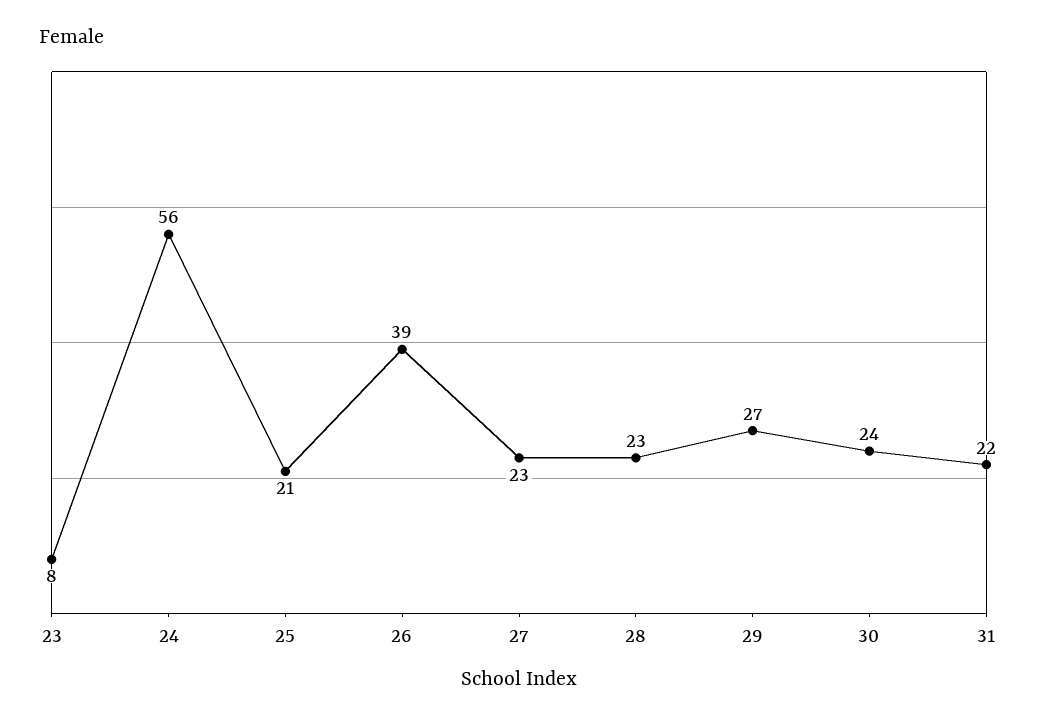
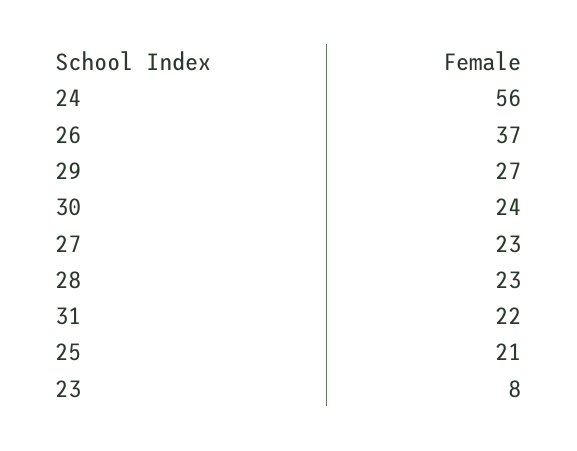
26: 39 -> 37

